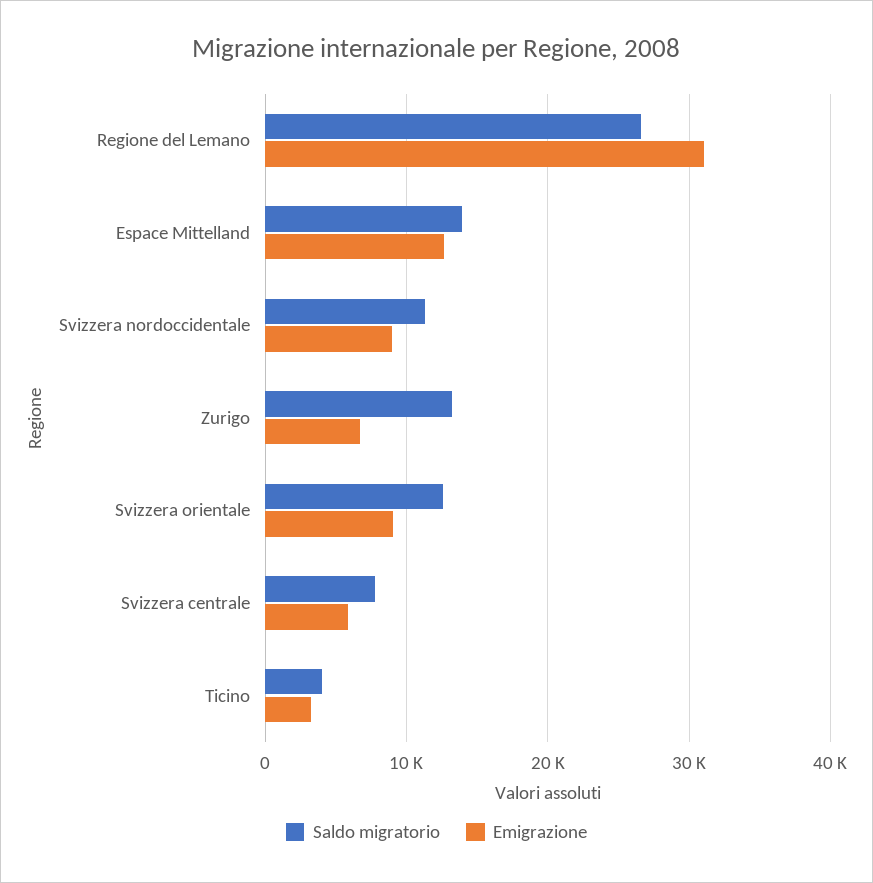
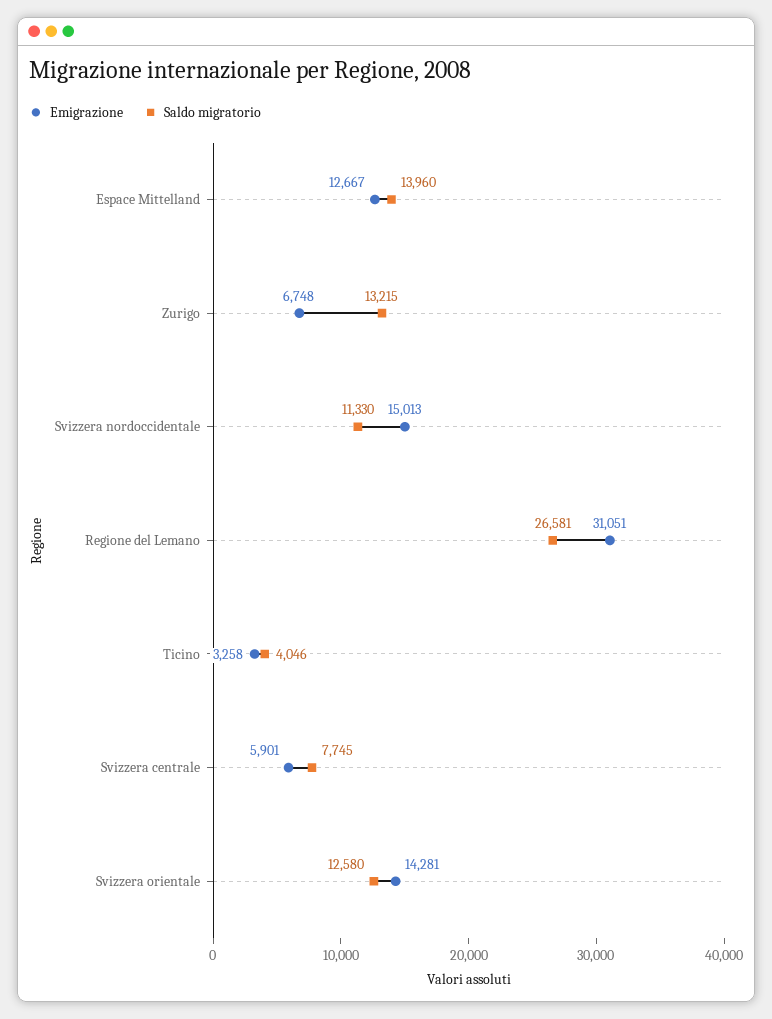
Emigrazione, Svizzera nordoccidentale: 9000 -> 15013
Emigrazione, Svizzera orientale: 9000 -> 14281

